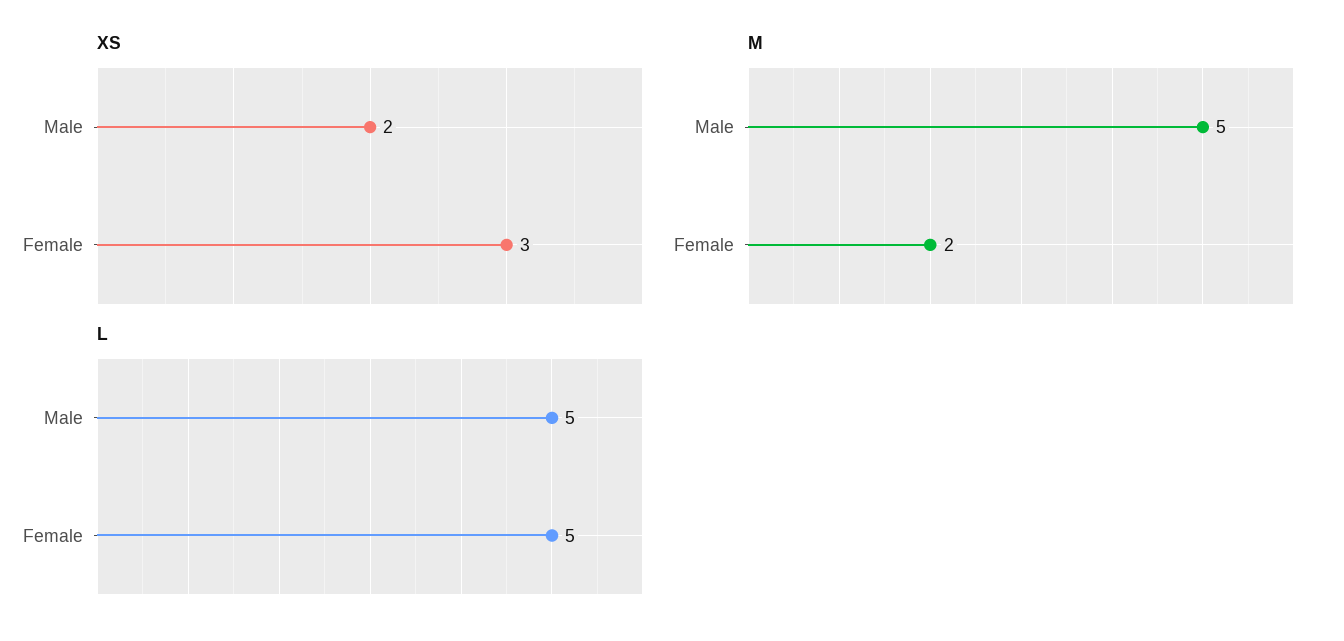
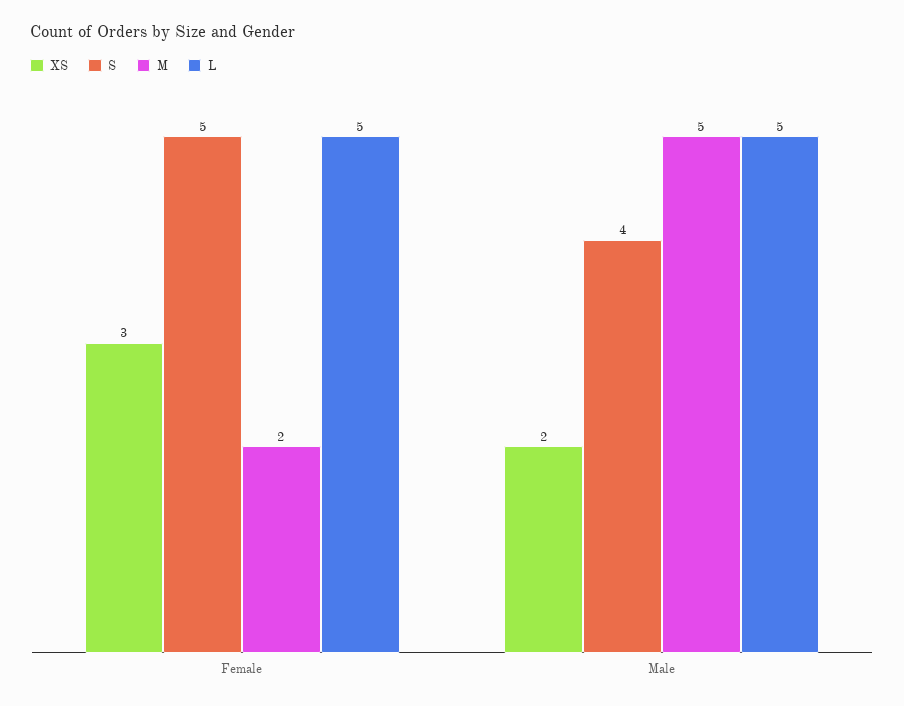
S, Female: none -> 5
S, Male: none -> 4

